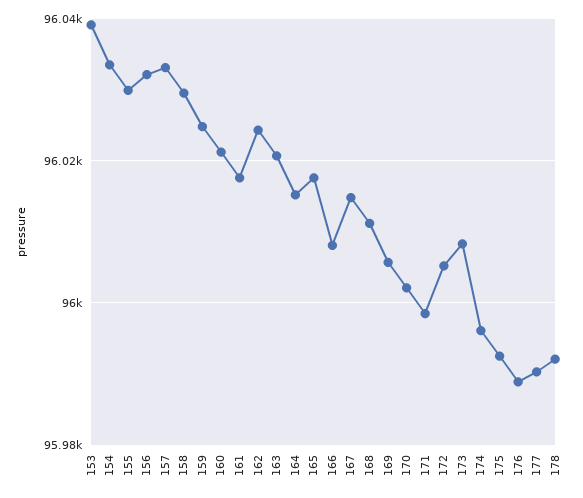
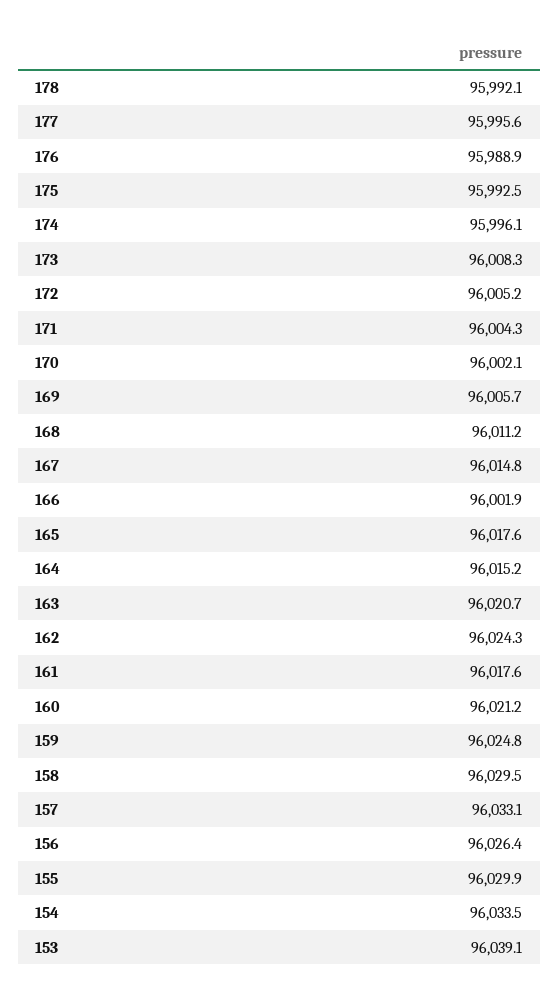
156: 96032 -> 96026.4
166: 96008 -> 96001.9
171: 95998 -> 96004.3
177: 95990 -> 95995.6

